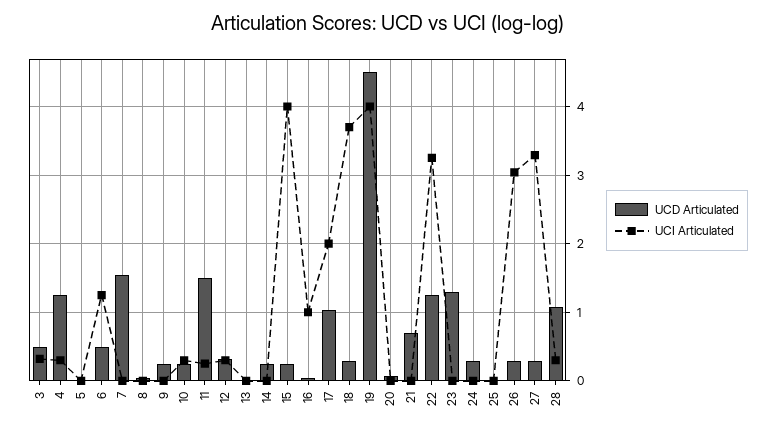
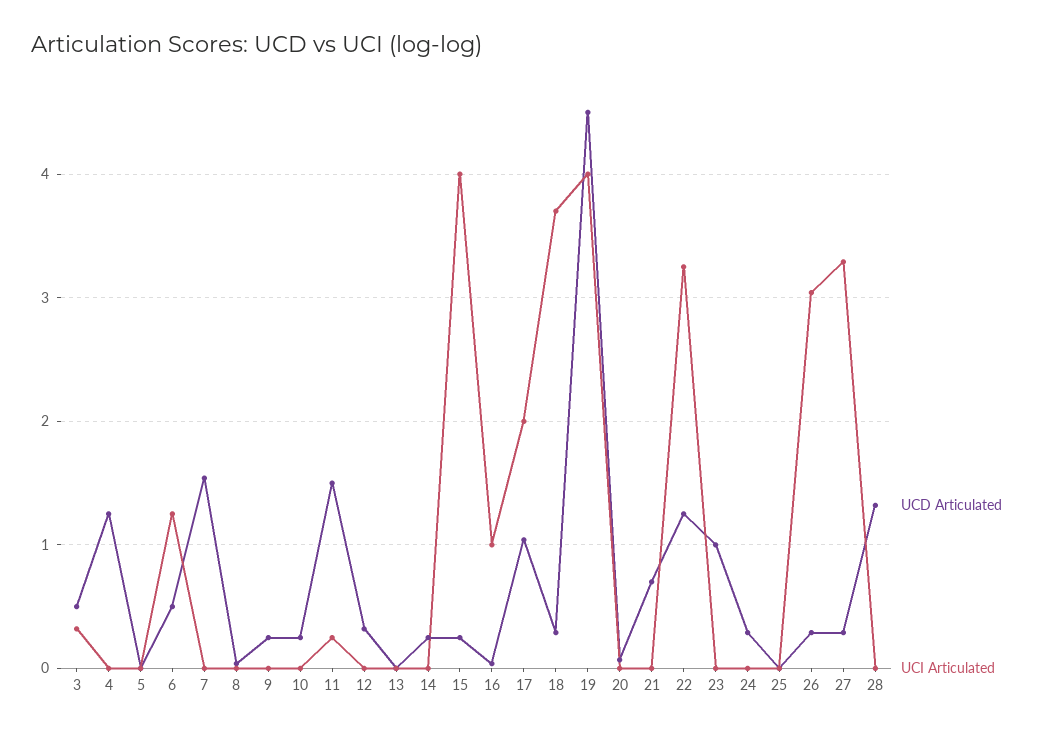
UCI Articulated, 4: 0.3 -> 0
UCI Articulated, 10: 0.3 -> 0
UCI Articulated, 12: 0.3 -> 0
UCD Articulated, 23: 1.3 -> 1
UCD Articulated, 28: 1.1 -> 1.3
UCI Articulated, 28: 0.3 -> 0

